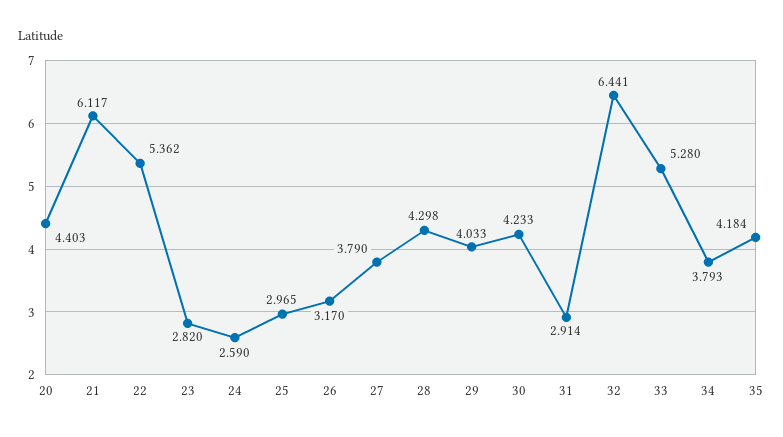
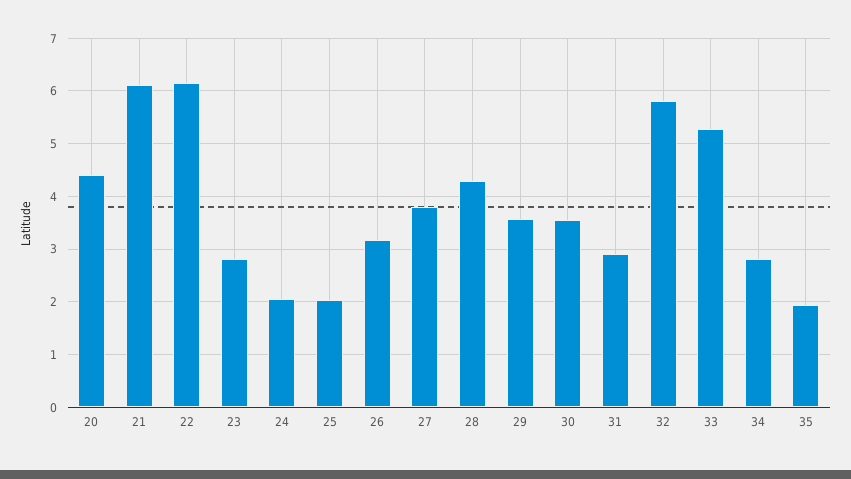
22: 5.362 -> 6.2
24: 2.59 -> 2
25: 2.965 -> 2
29: 4.033 -> 3.6
30: 4.233 -> 3.6
32: 6.441 -> 5.8
34: 3.793 -> 2.8
35: 4.184 -> 2

